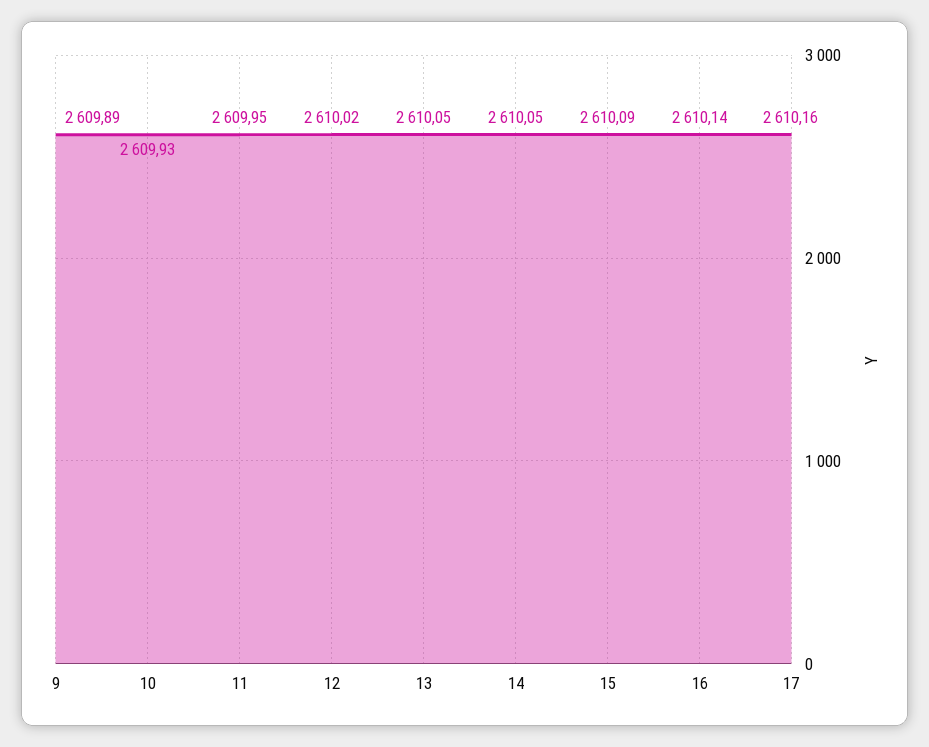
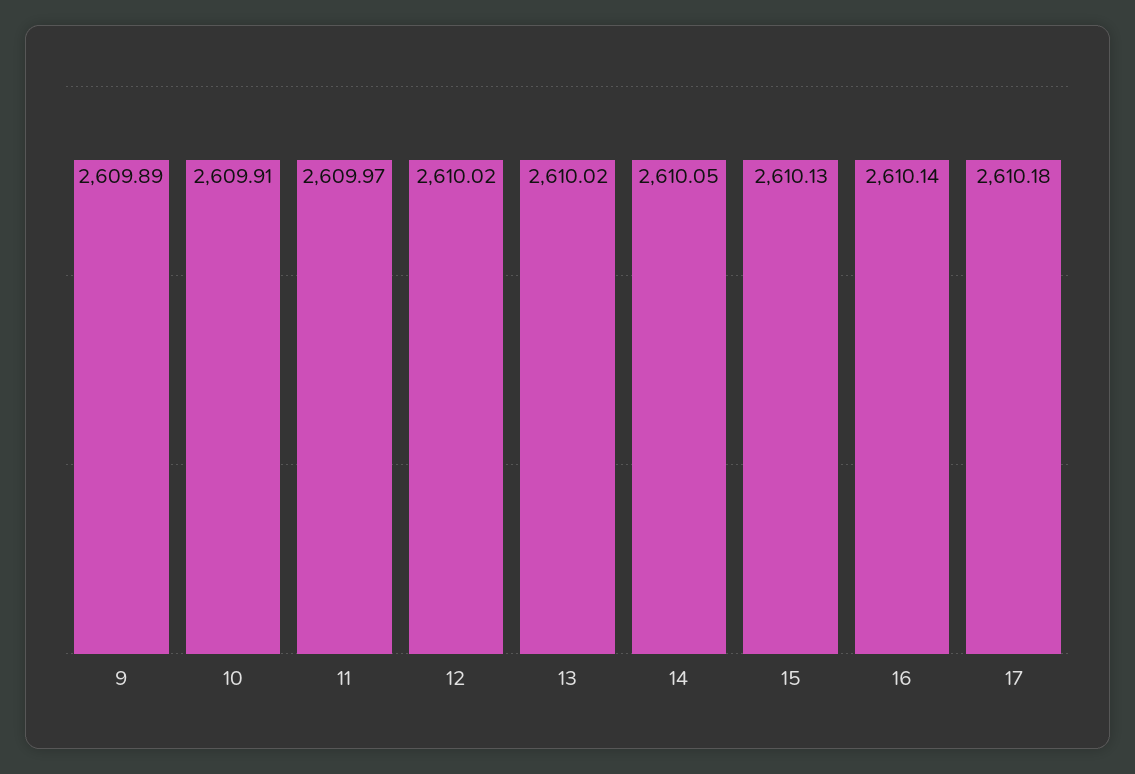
10: 2609.93 -> 2609.91
11: 2609.95 -> 2609.97
13: 2610.05 -> 2610.02
15: 2610.09 -> 2610.13
17: 2610.16 -> 2610.18

